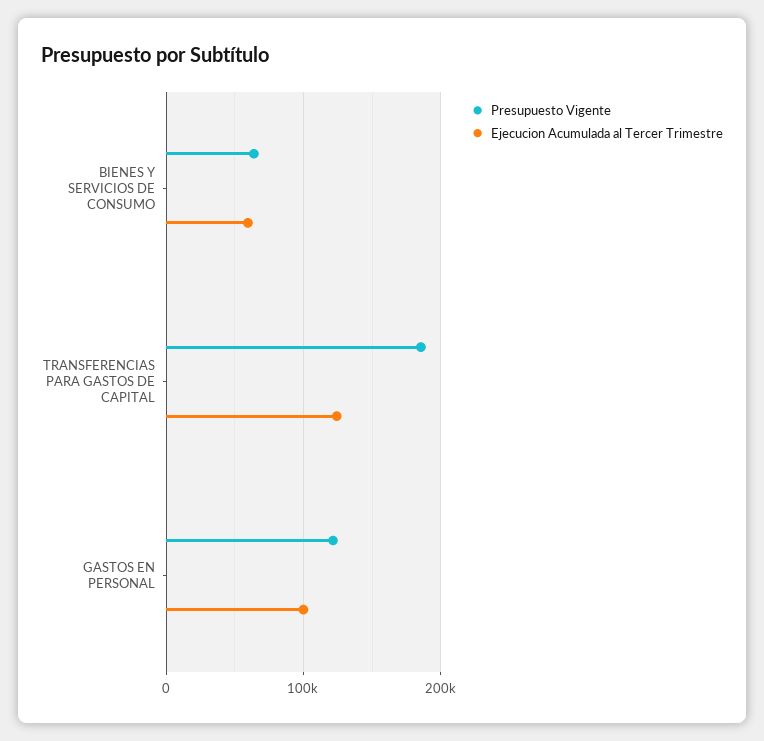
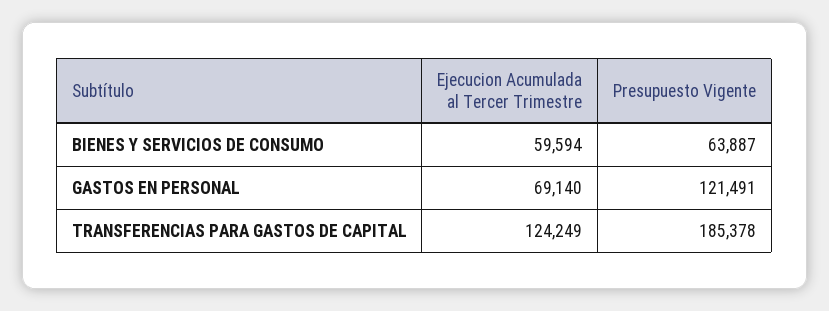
Ejecucion Acumulada al Tercer Trimestre, GASTOS EN PERSONAL: 100000 -> 69140

